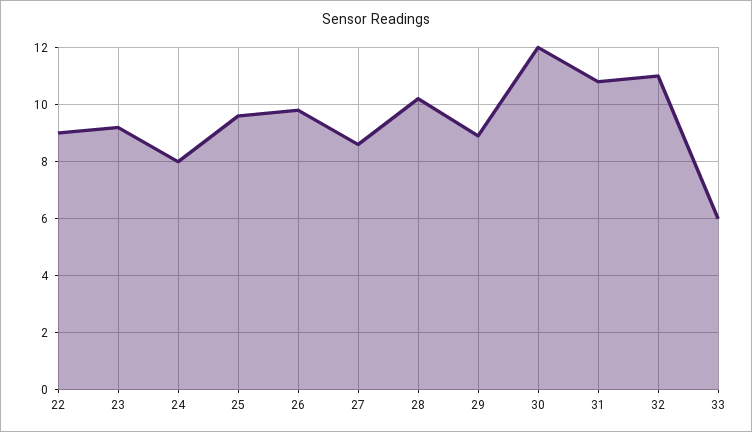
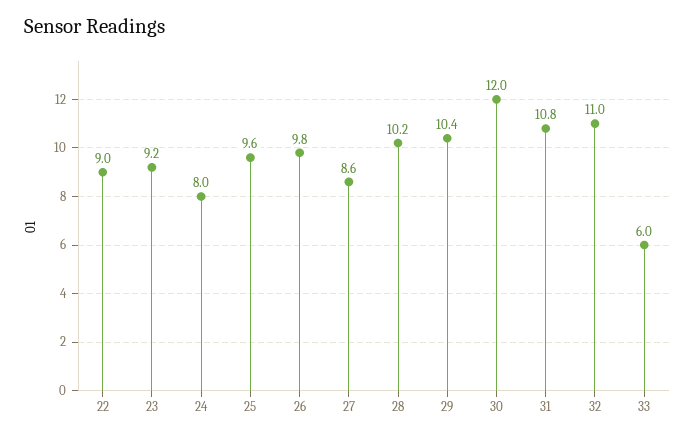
29: 9 -> 10.4

